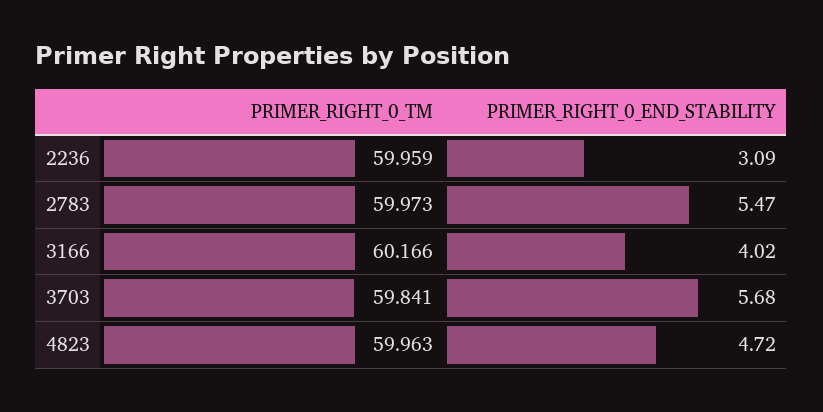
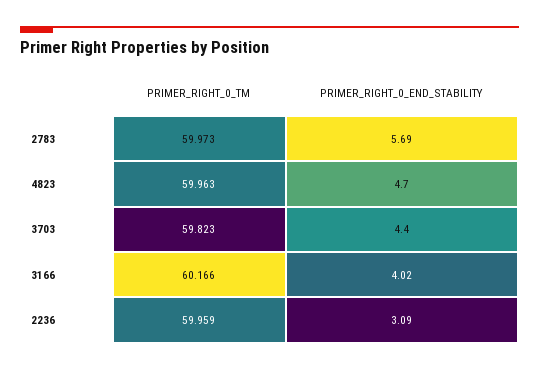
PRIMER_RIGHT_0_END_STABILITY, 2783: 5.47 -> 5.69
PRIMER_RIGHT_0_TM, 3703: 59.841 -> 59.823
PRIMER_RIGHT_0_END_STABILITY, 3703: 5.68 -> 4.4
PRIMER_RIGHT_0_END_STABILITY, 4823: 4.72 -> 4.7

